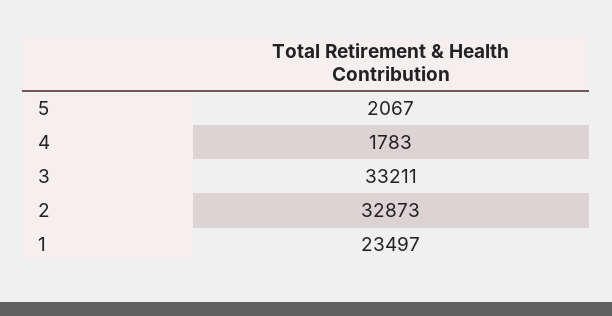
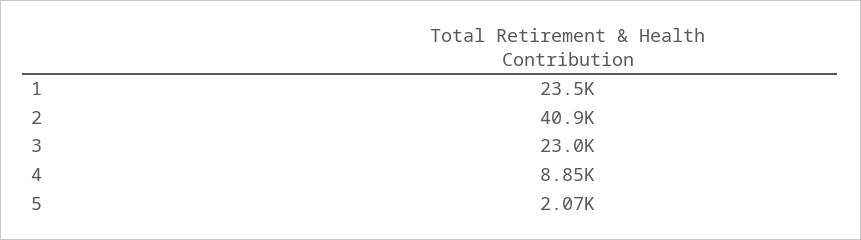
4: 1783 -> 8850
3: 33211 -> 23000
2: 32873 -> 40900

